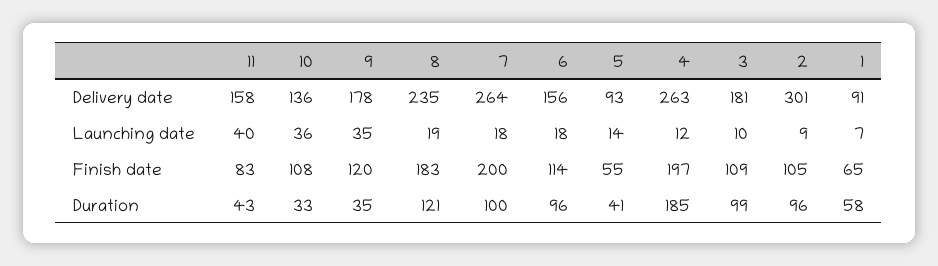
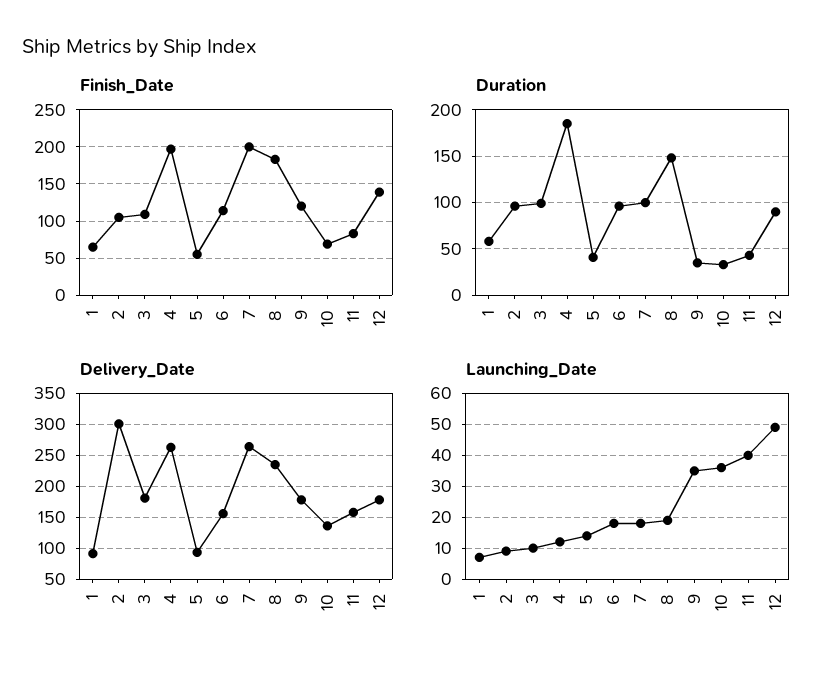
Finish date, 10: 108 -> 70
Duration, 8: 121 -> 150
Finish date, 12: none -> 140
Duration, 12: none -> 90
Delivery date, 12: none -> 180
Launching date, 12: none -> 50

